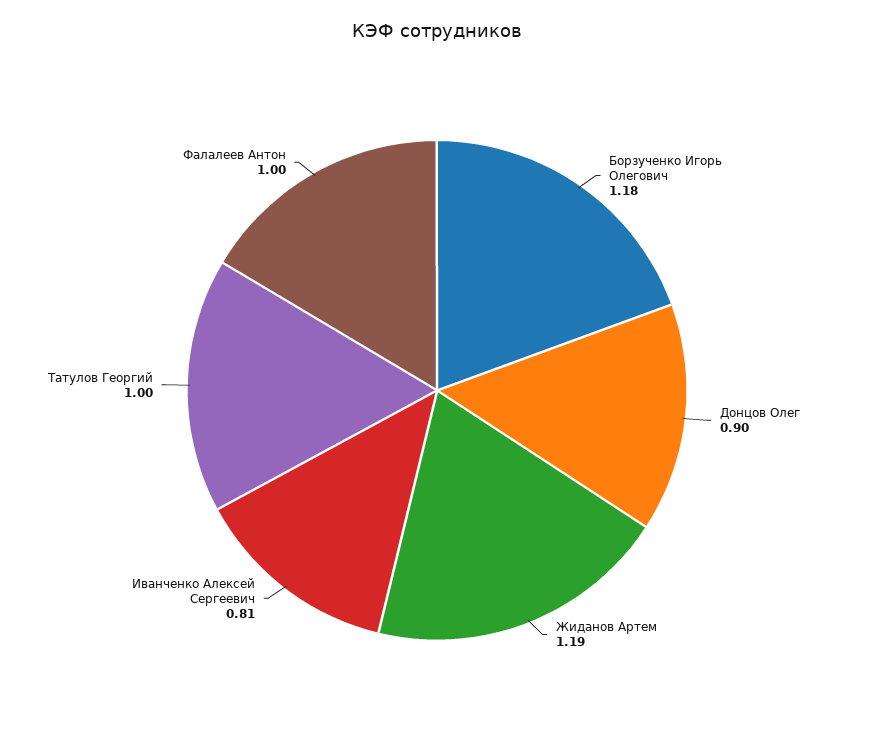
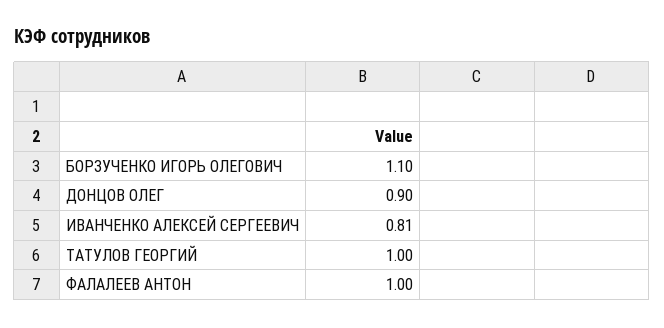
Борзученко Игорь Олегович: 1.18 -> 1.1
Жиданов Артем: 1.19 -> none

